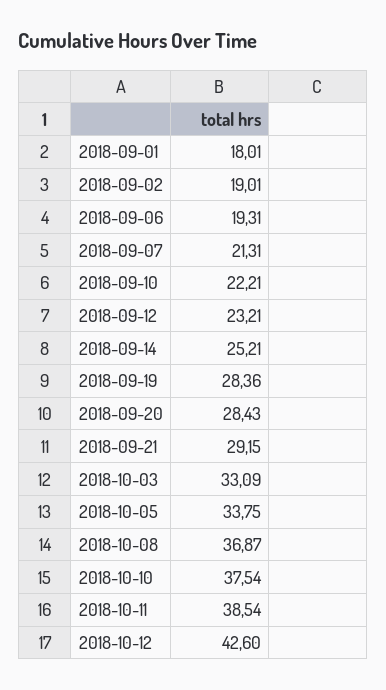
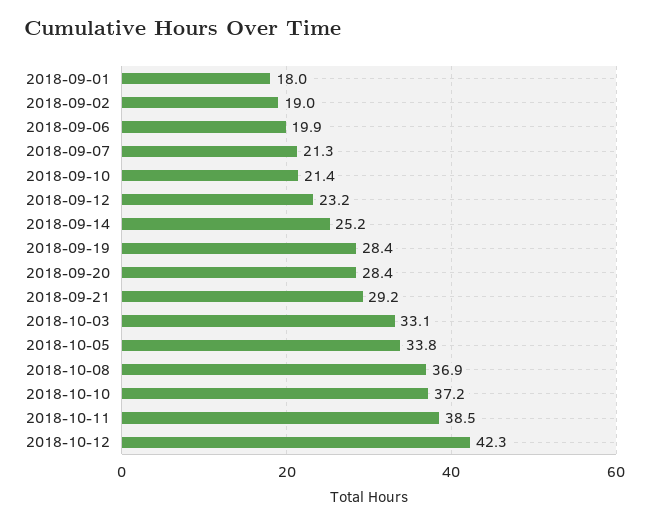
2018-09-06: 19.31 -> 19.9
2018-09-10: 22.21 -> 21.4
2018-10-10: 37.54 -> 37.2
2018-10-12: 42.6 -> 42.3

